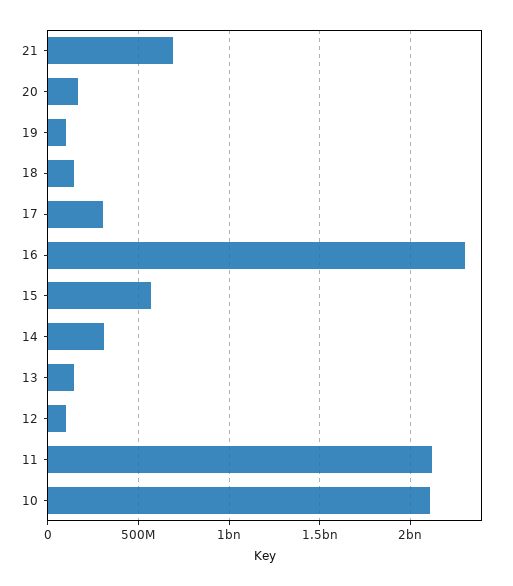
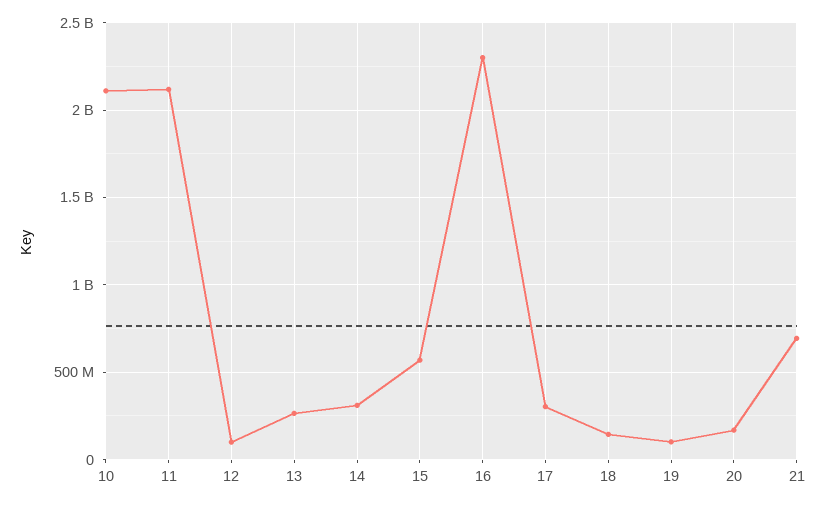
13: 150000000 -> 250000000

